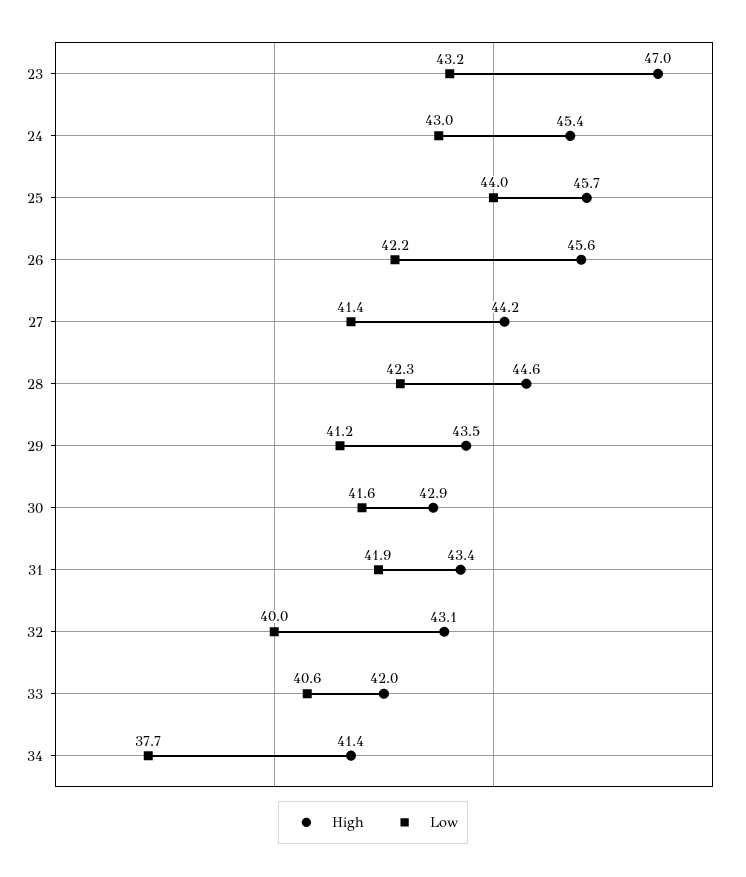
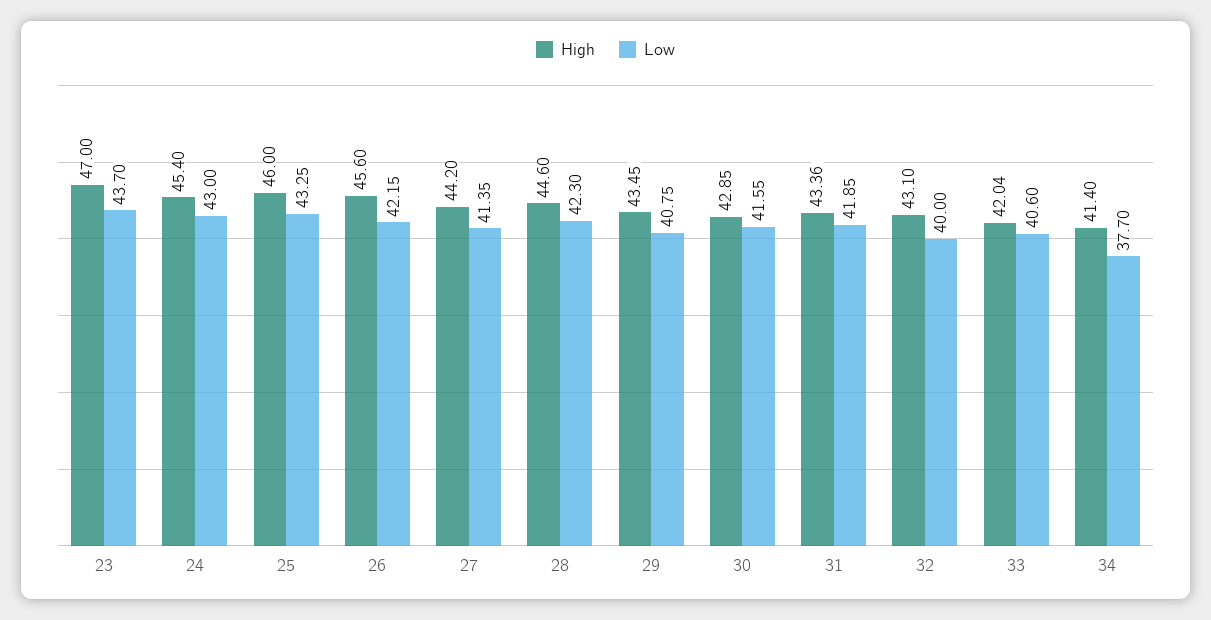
Low, 23: 43.2 -> 43.7
High, 25: 45.7 -> 46
Low, 25: 44 -> 43.25
Low, 29: 41.2 -> 40.75

